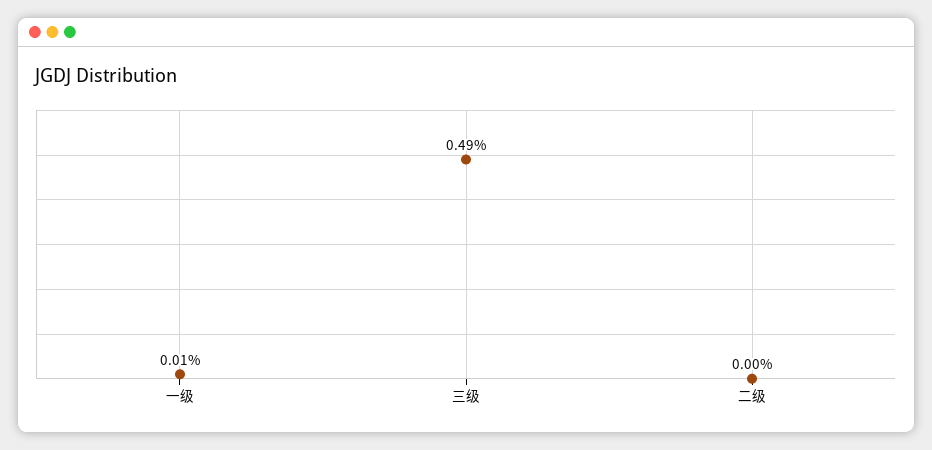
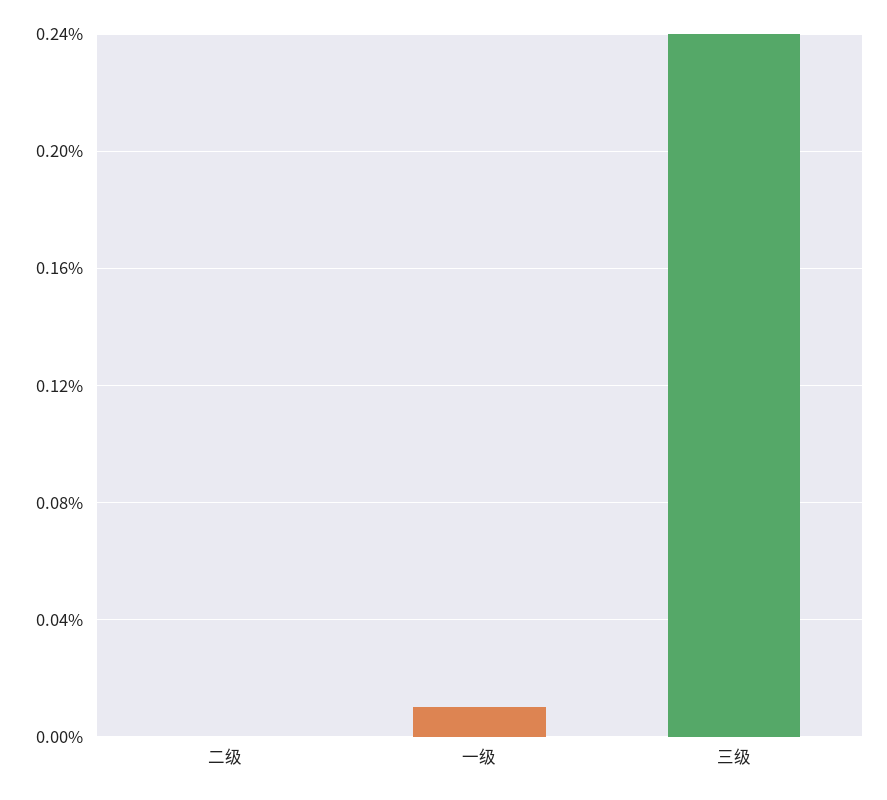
三级: 0.49 -> 0.24

